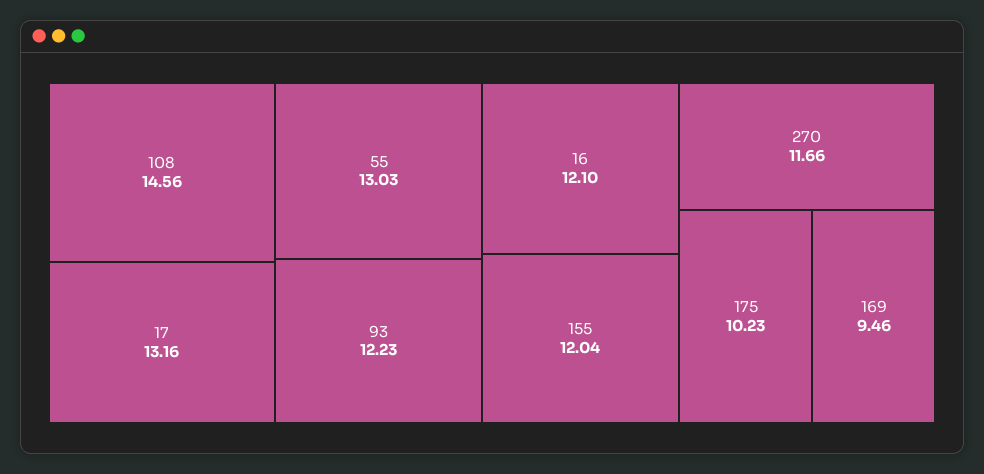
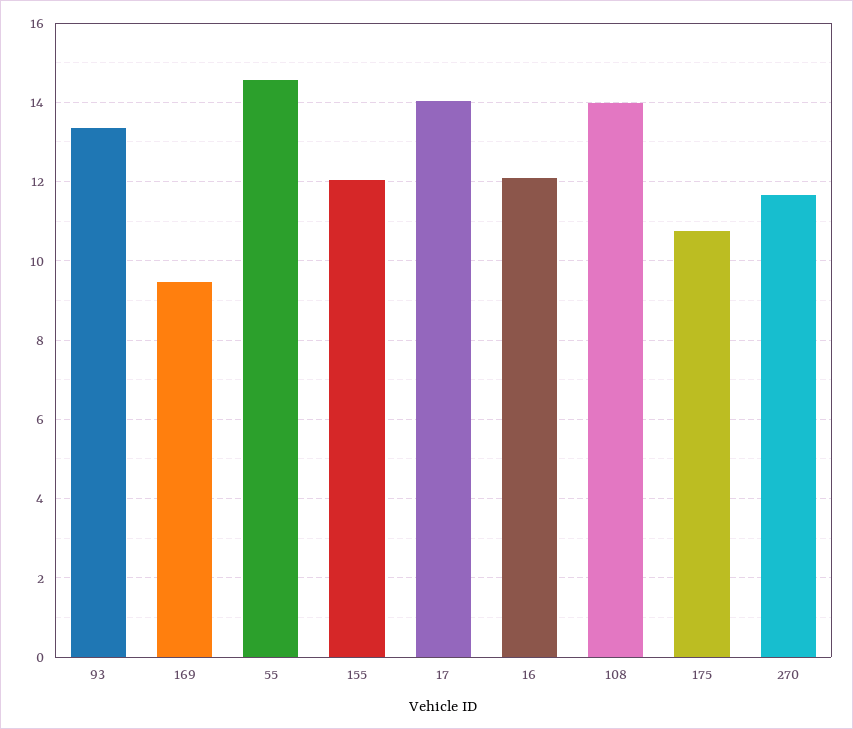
108: 14.56 -> 14
17: 13.16 -> 14
55: 13.03 -> 14.6
93: 12.23 -> 13.4
175: 10.23 -> 10.8

